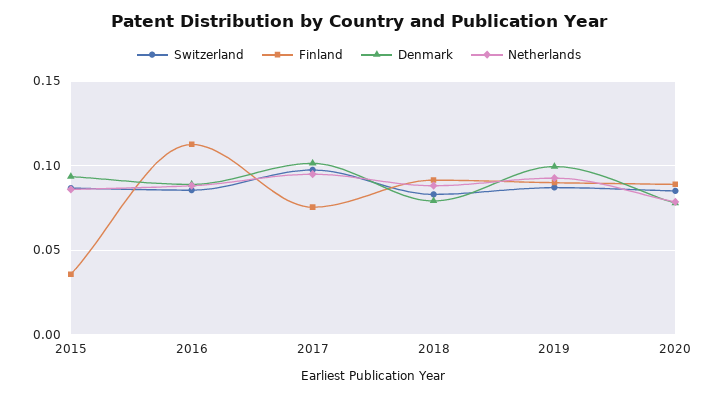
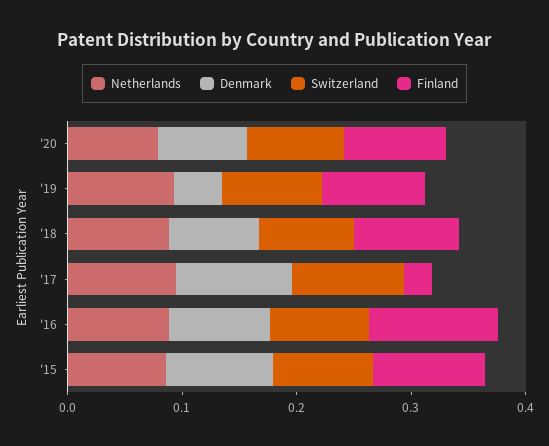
Finland, 2015: 0.035 -> 0.1
Finland, 2017: 0.075 -> 0.02
Denmark, 2019: 0.1 -> 0.04

